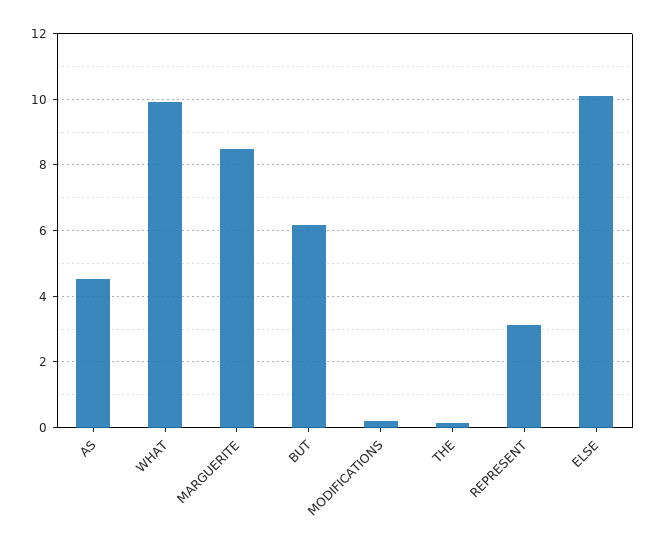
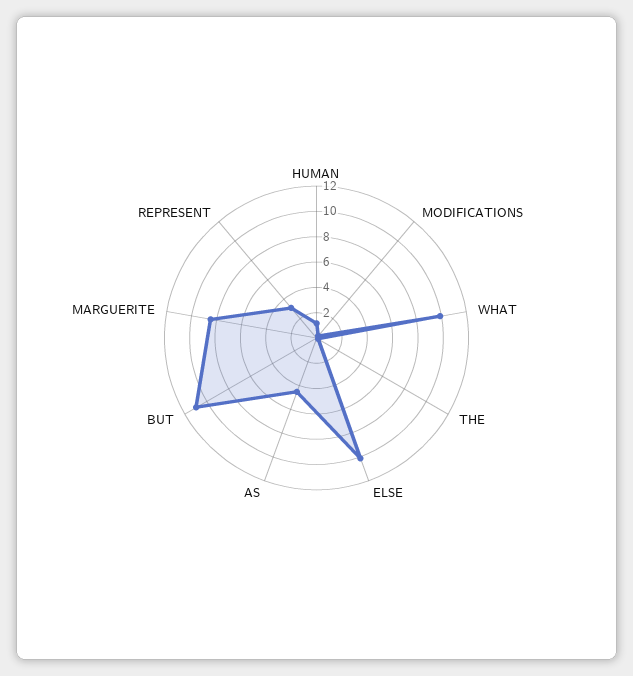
BUT: 6.2 -> 11
HUMAN: none -> 1

